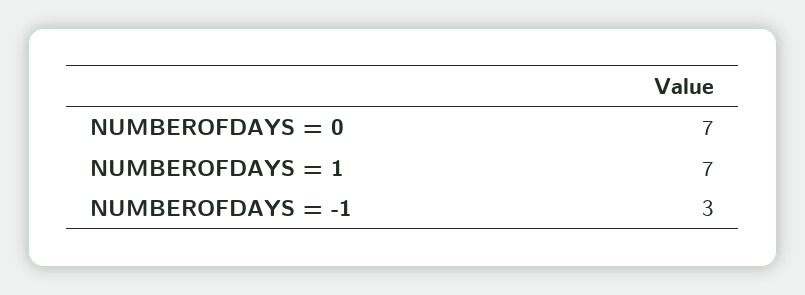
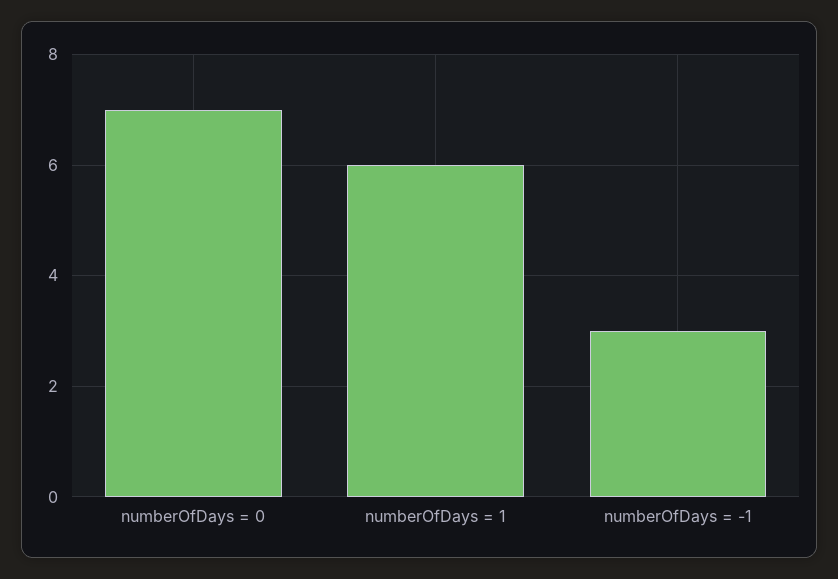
NUMBEROFDAYS = 1: 7 -> 6

